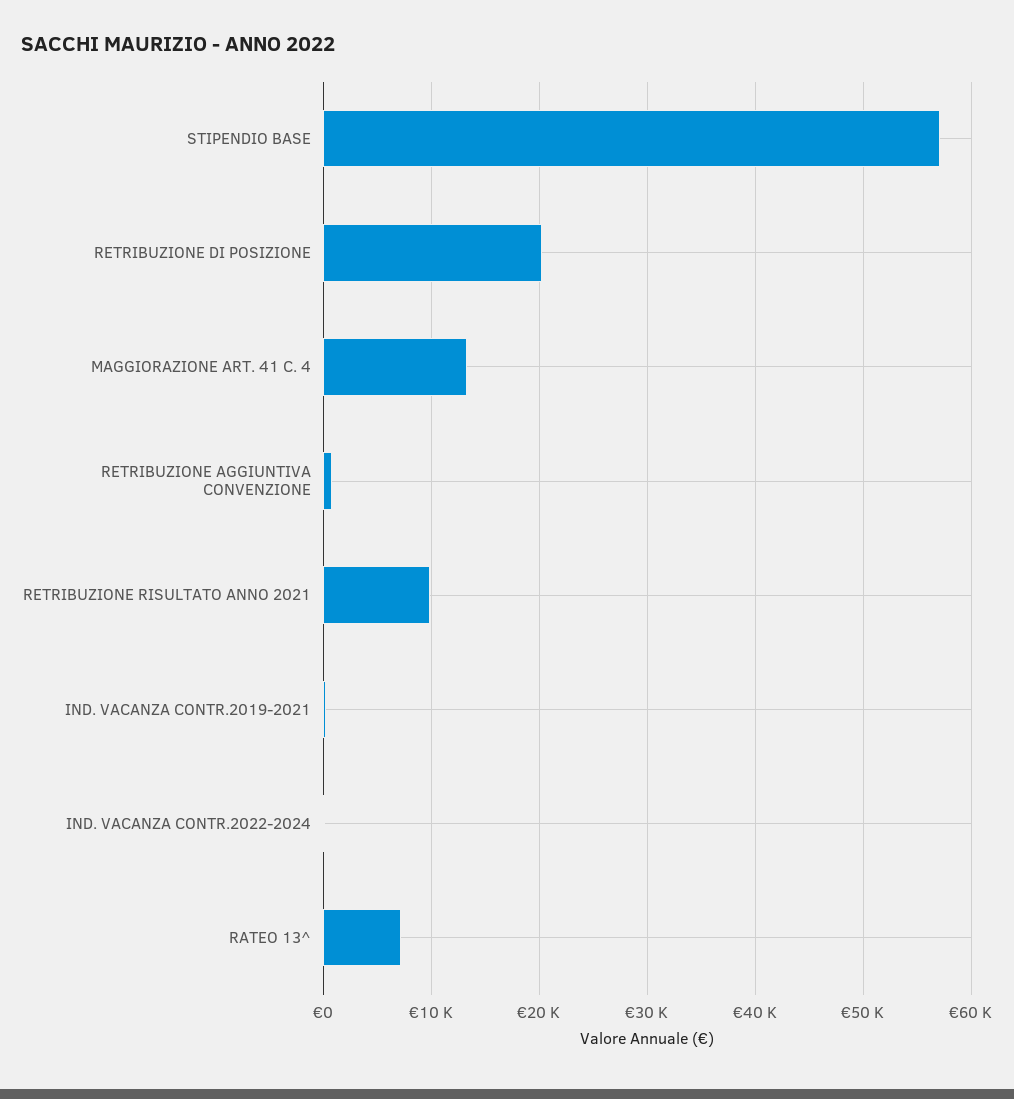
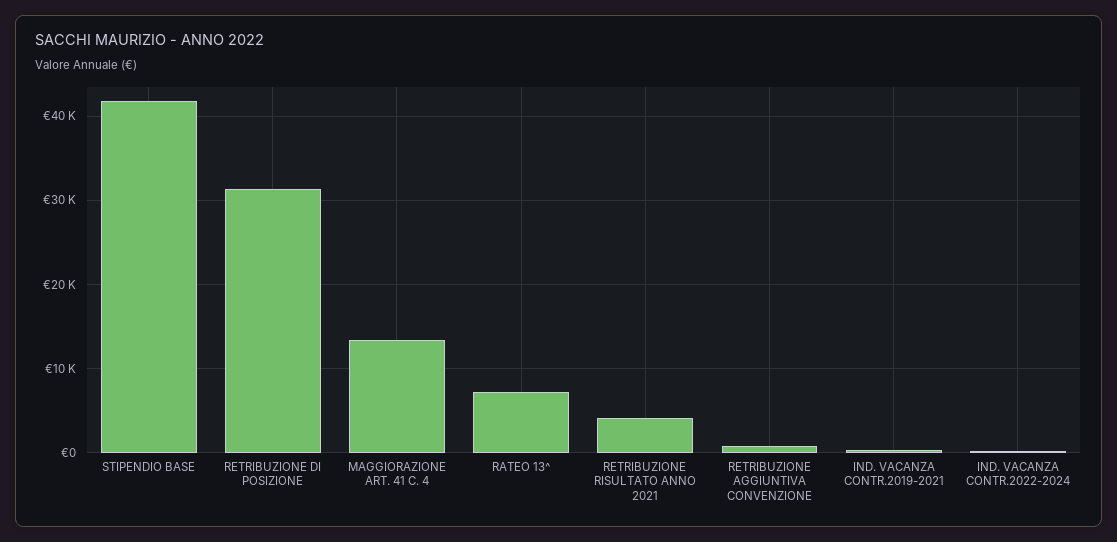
STIPENDIO BASE: 57000 -> 42000
RETRIBUZIONE DI POSIZIONE: 20000 -> 31000
RETRIBUZIONE RISULTATO ANNO 2021: 10000 -> 4000

